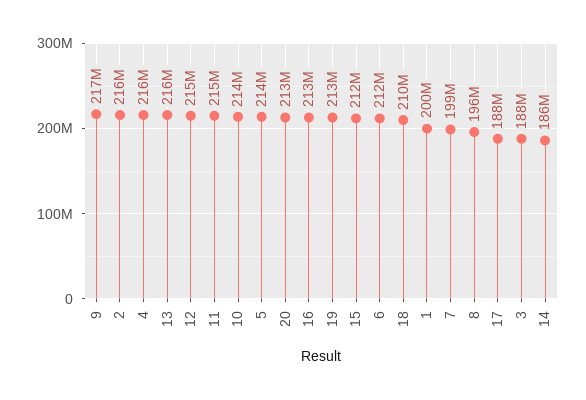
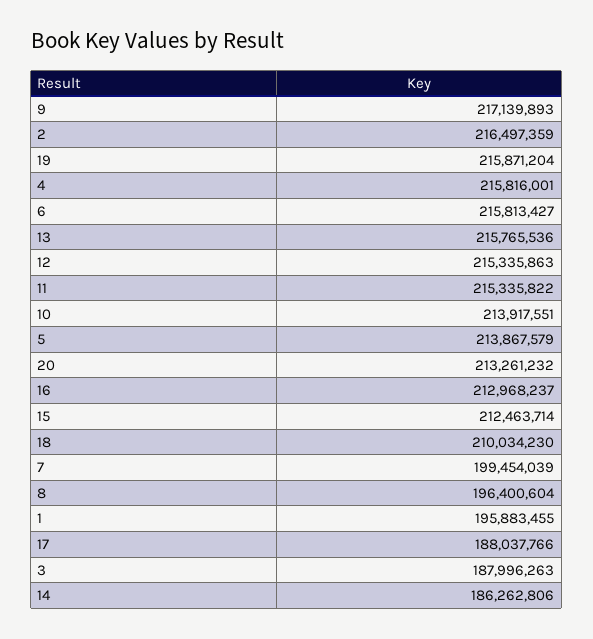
19: 213000000 -> 215871204
6: 212000000 -> 215813427
1: 200000000 -> 195883455

